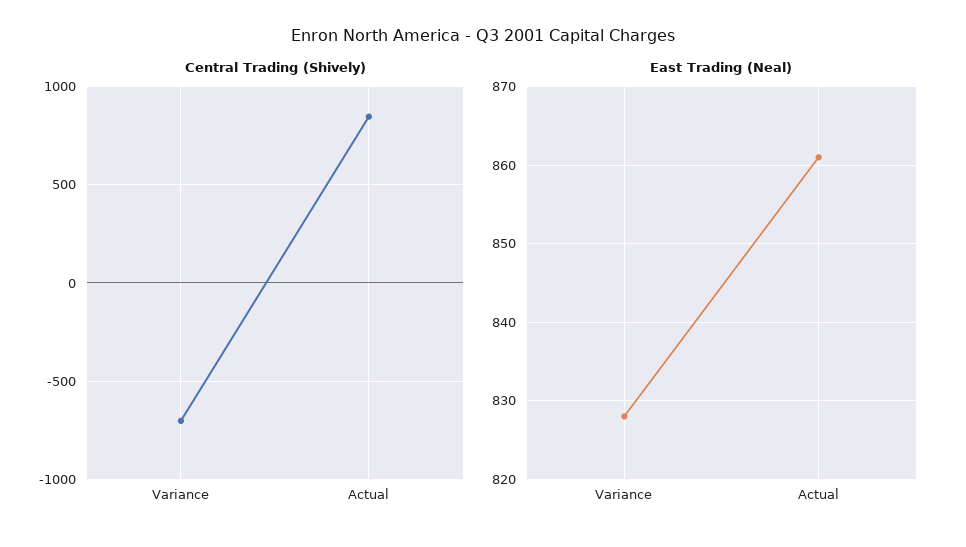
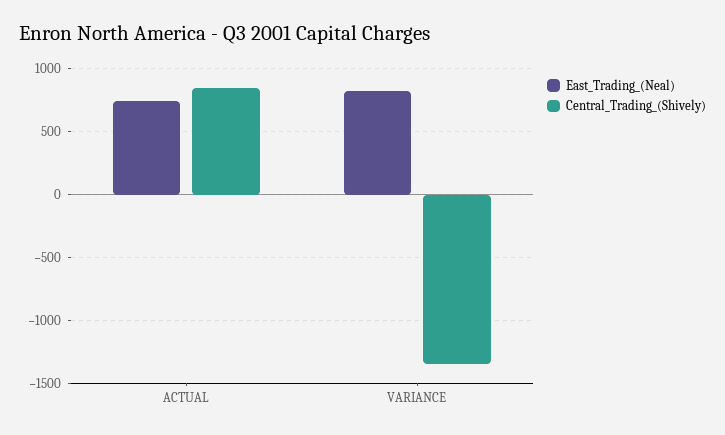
Central Trading (Shively), Variance: -700 -> -1350
East Trading (Neal), Actual: 861 -> 750

